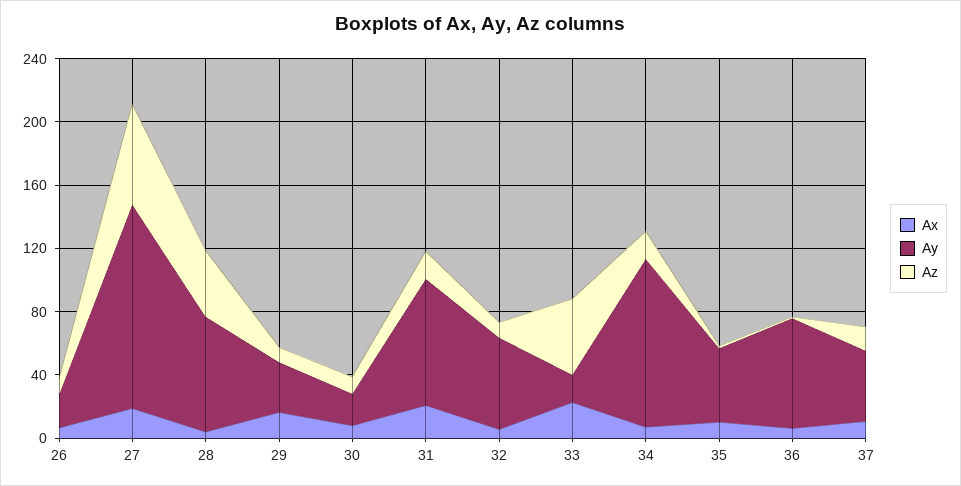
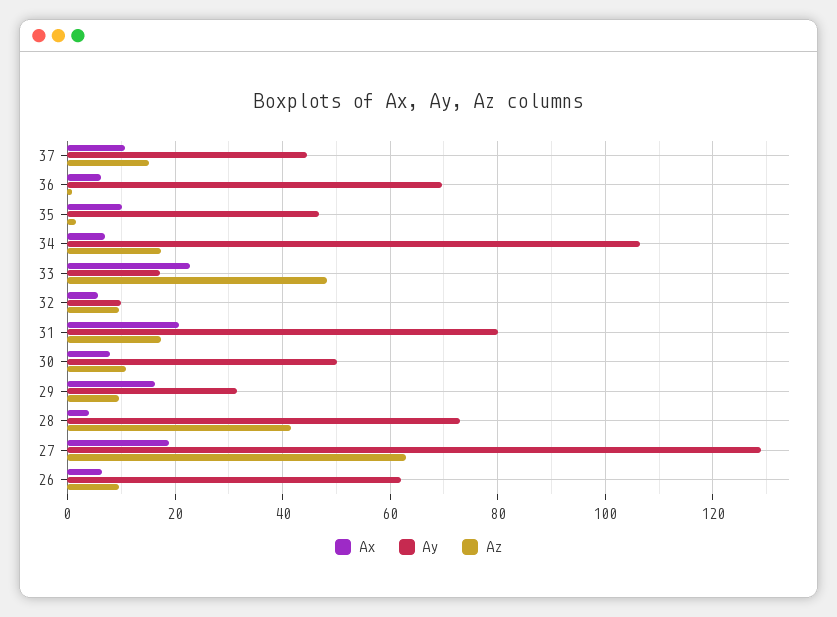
Ay, 26: 20 -> 62
Ay, 30: 20 -> 50
Ay, 32: 60 -> 10

